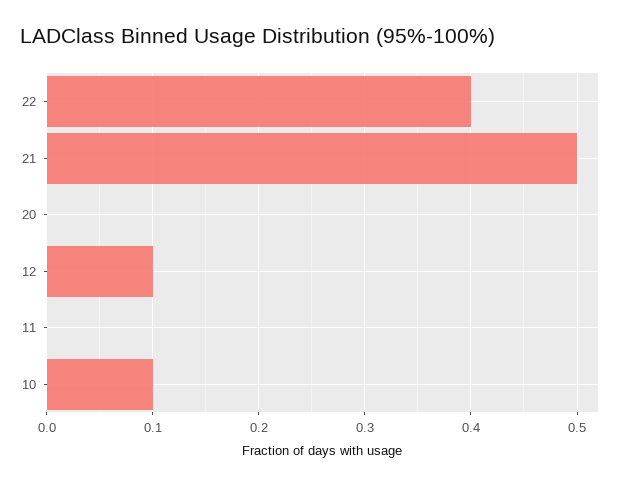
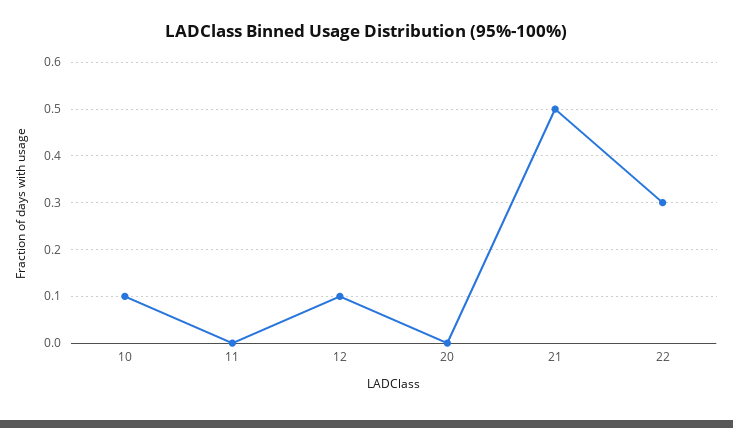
22: 0.4 -> 0.3

